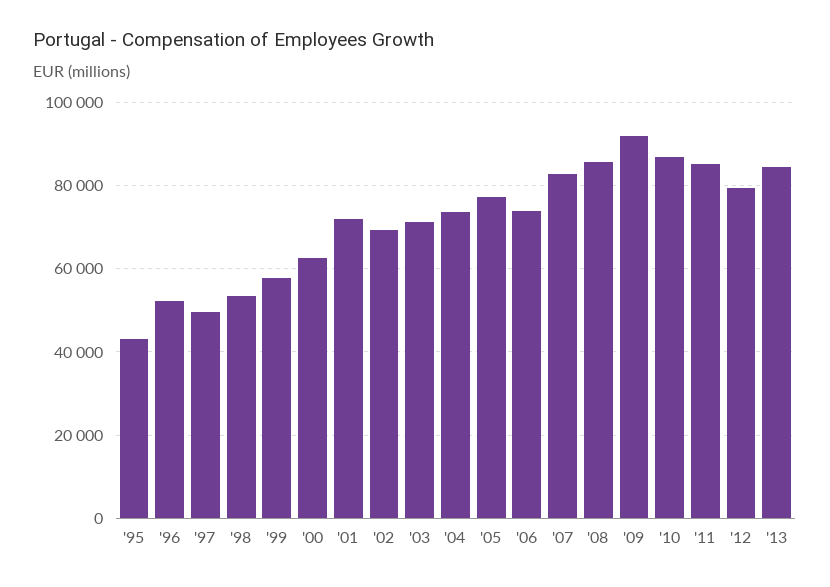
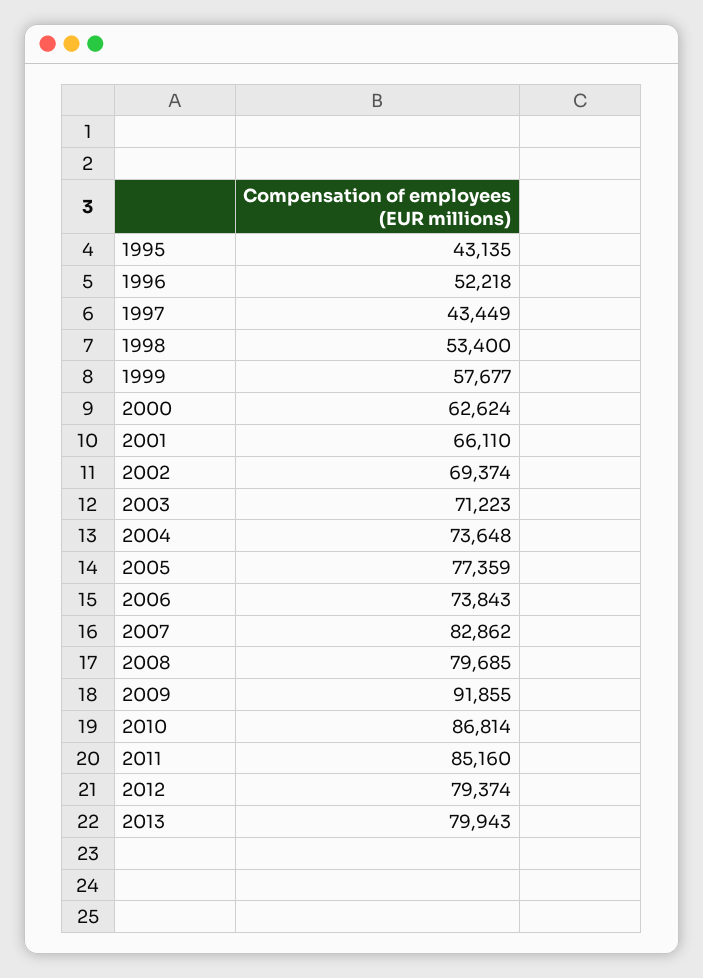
'97: 50000 -> 43449
'01: 72000 -> 66110
'08: 86000 -> 79685
'13: 84000 -> 79943

